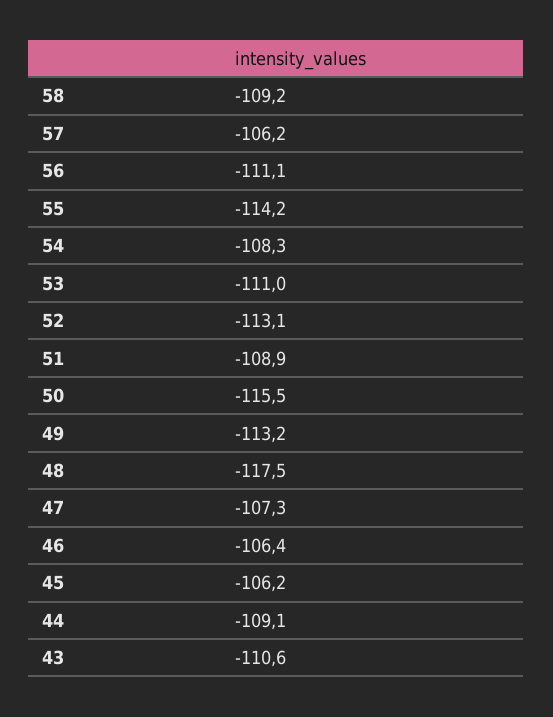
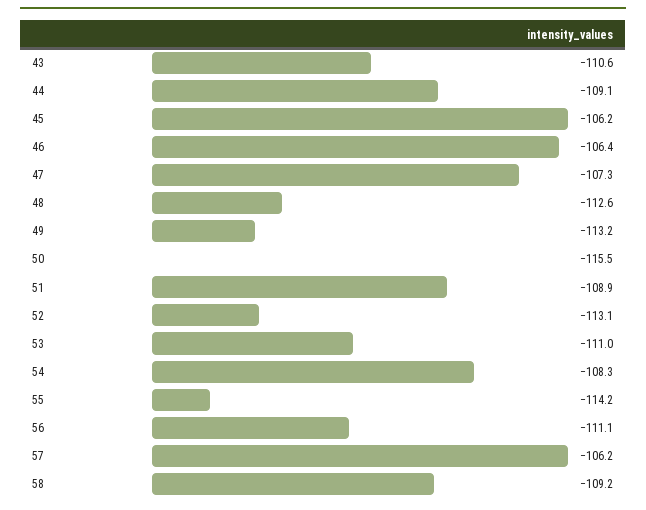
48: -117.5 -> -112.6

